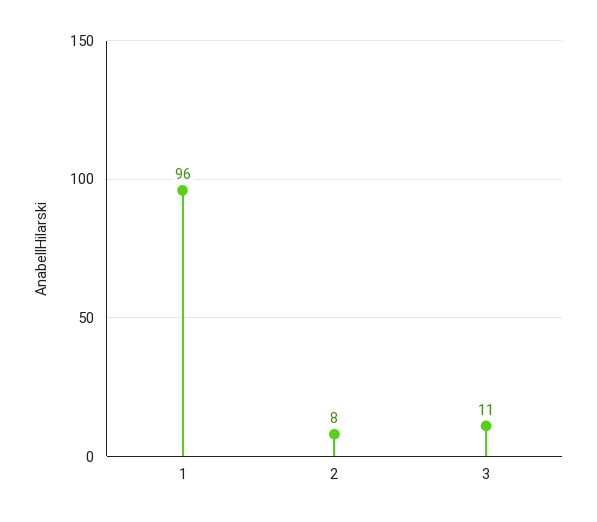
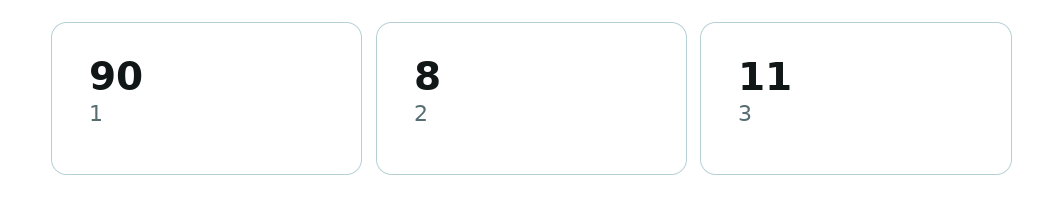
1: 96 -> 90

